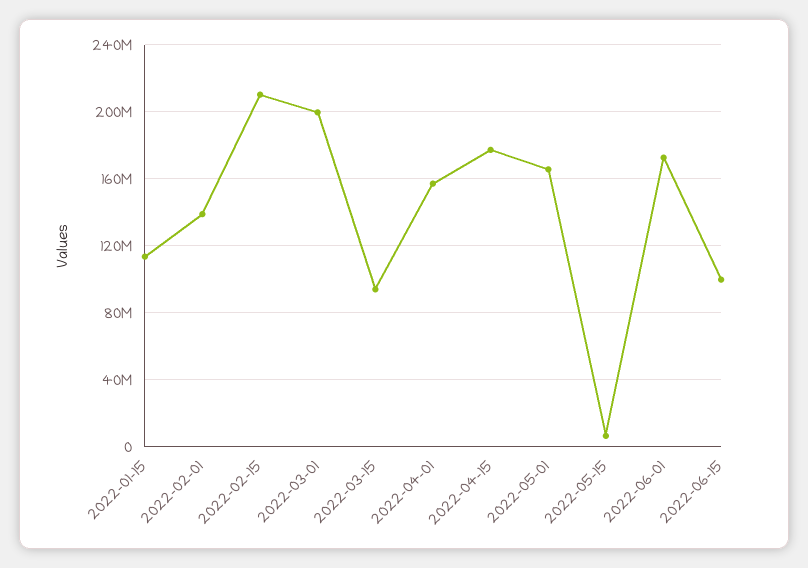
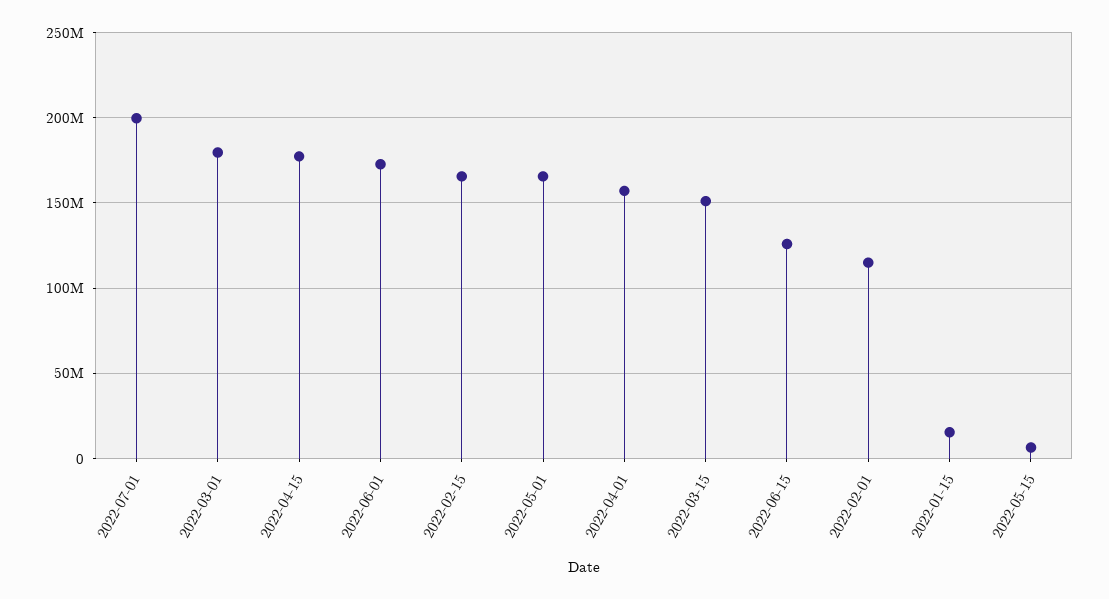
2022-01-15: 115000000 -> 15000000
2022-02-01: 140000000 -> 115000000
2022-02-15: 210000000 -> 165000000
2022-03-01: 200000000 -> 180000000
2022-03-15: 95000000 -> 150000000
2022-06-15: 100000000 -> 125000000
2022-07-01: none -> 200000000

